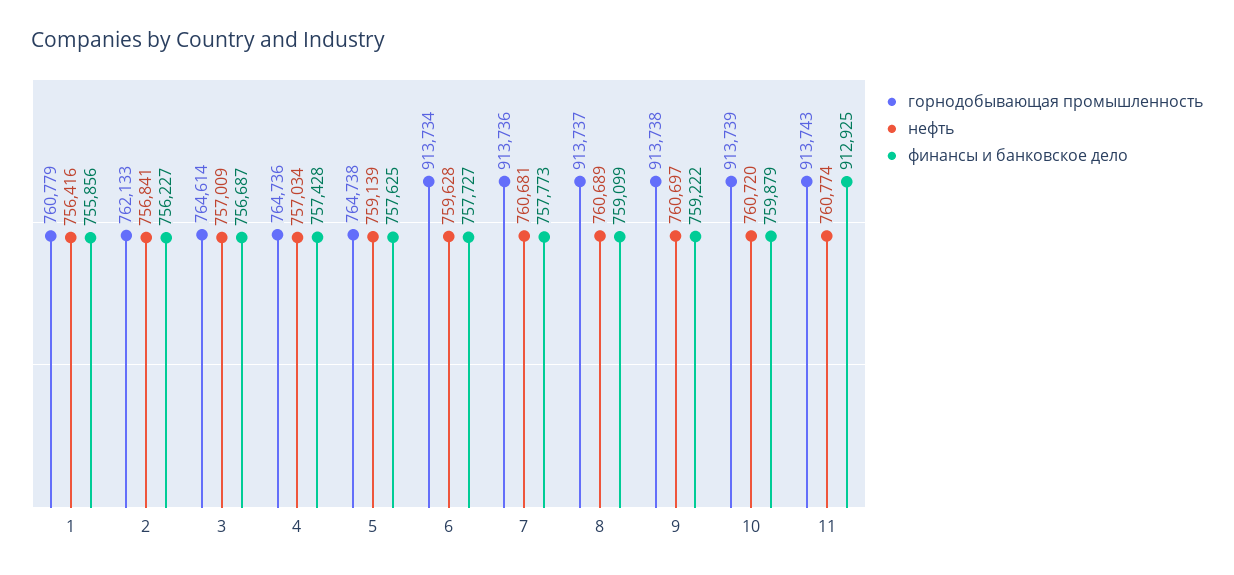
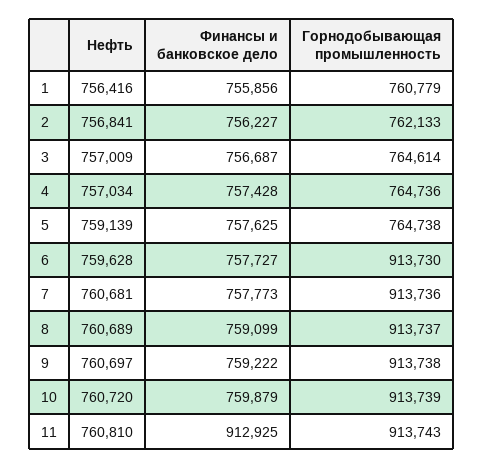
горнодобывающая промышленность, 6: 913734 -> 913730
нефть, 11: 760774 -> 760810

